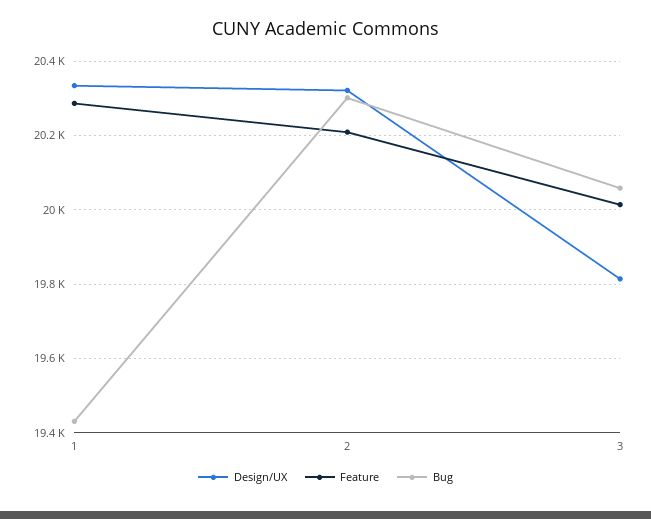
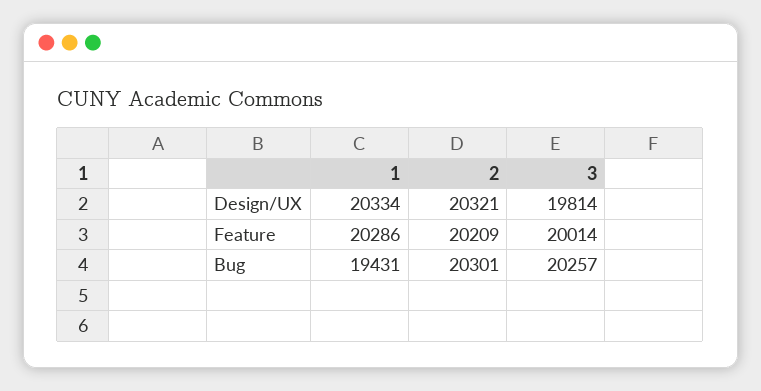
Bug, 3: 20060 -> 20257

